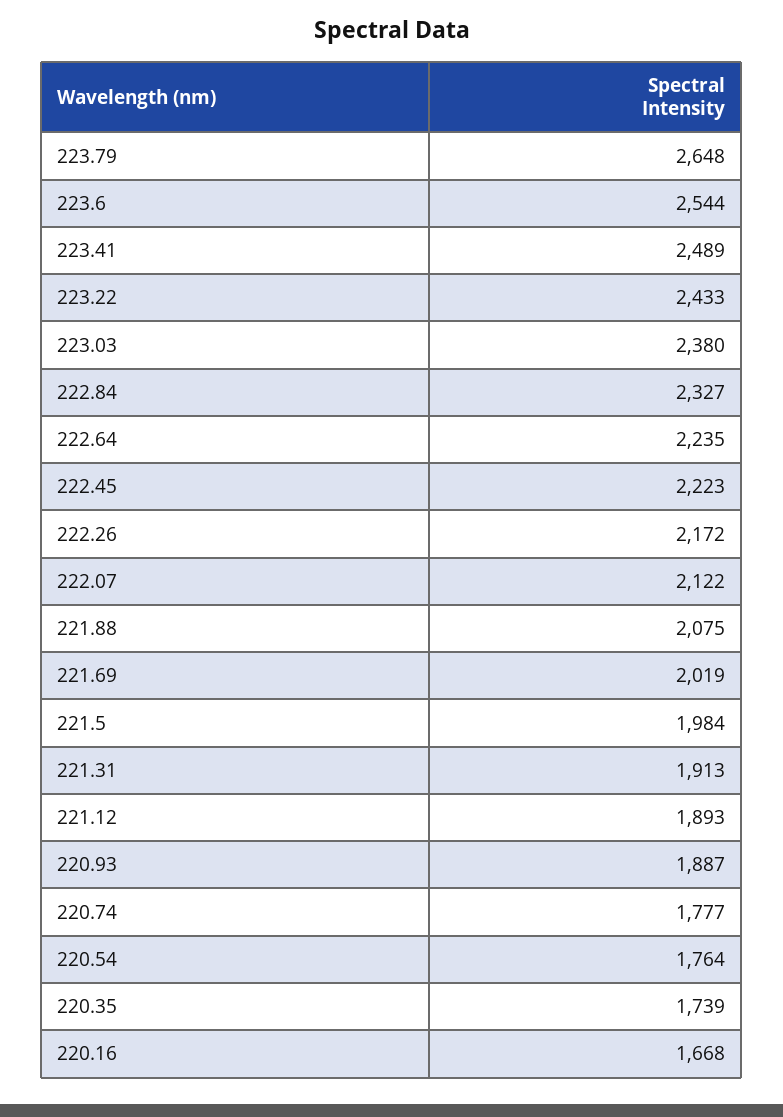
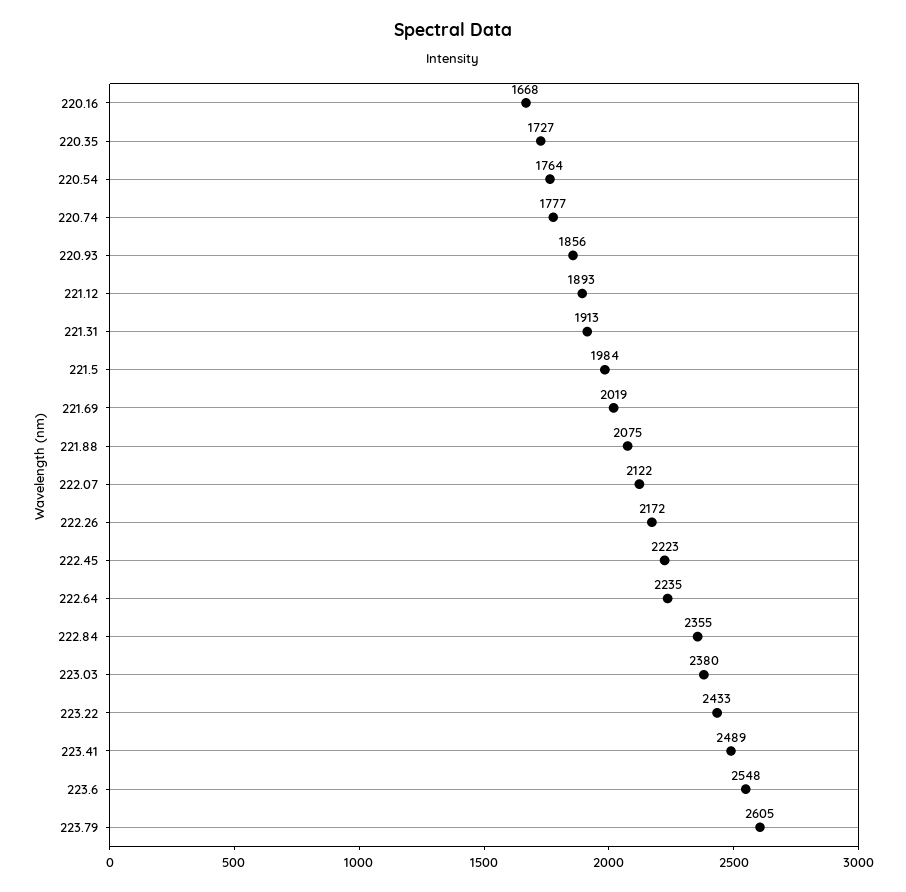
223.79: 2648 -> 2605
223.6: 2544 -> 2548
222.84: 2327 -> 2355
220.93: 1887 -> 1856
220.35: 1739 -> 1727

